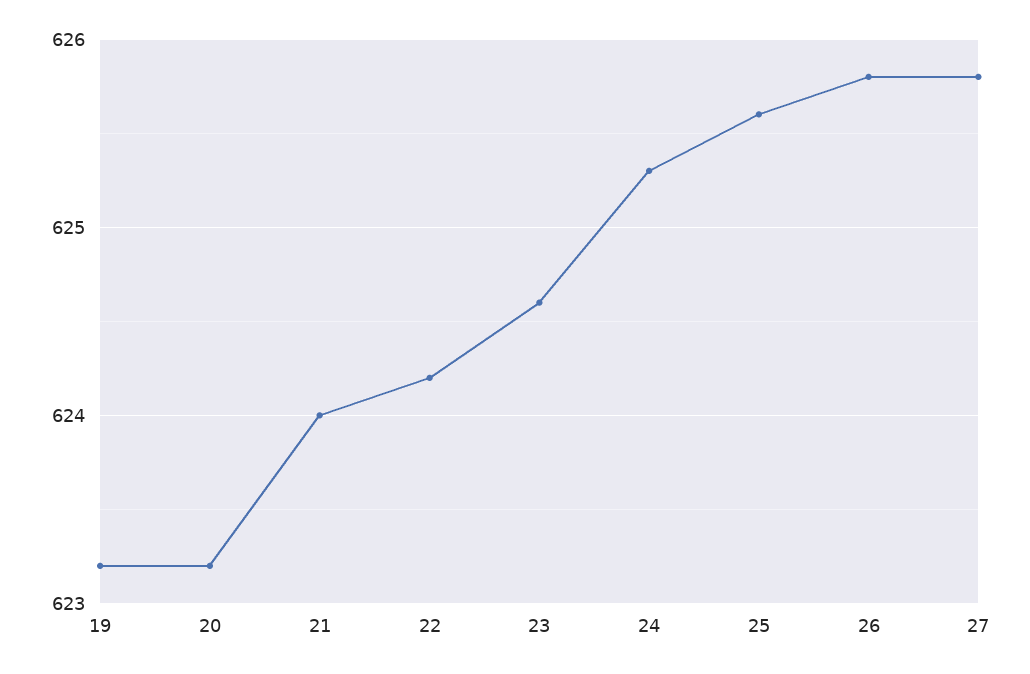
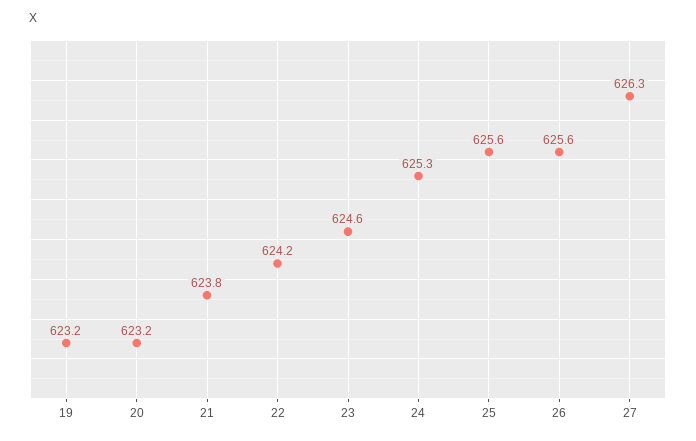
21: 624 -> 623.8
26: 625.8 -> 625.6
27: 625.8 -> 626.3

